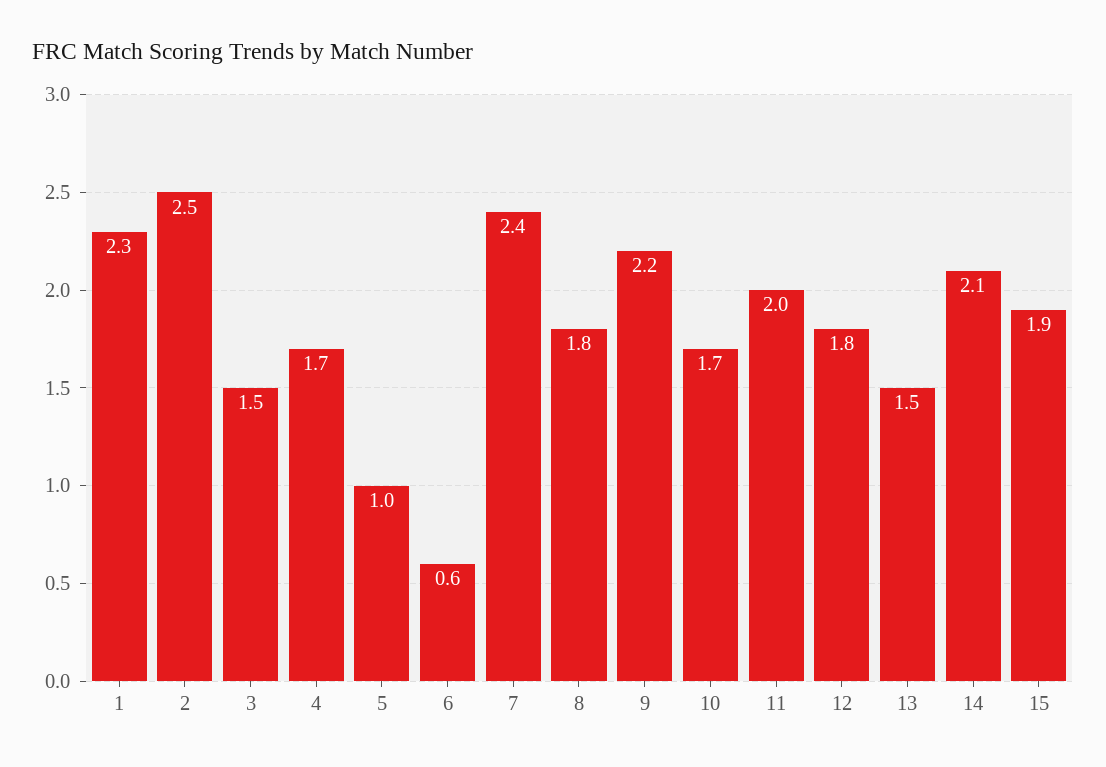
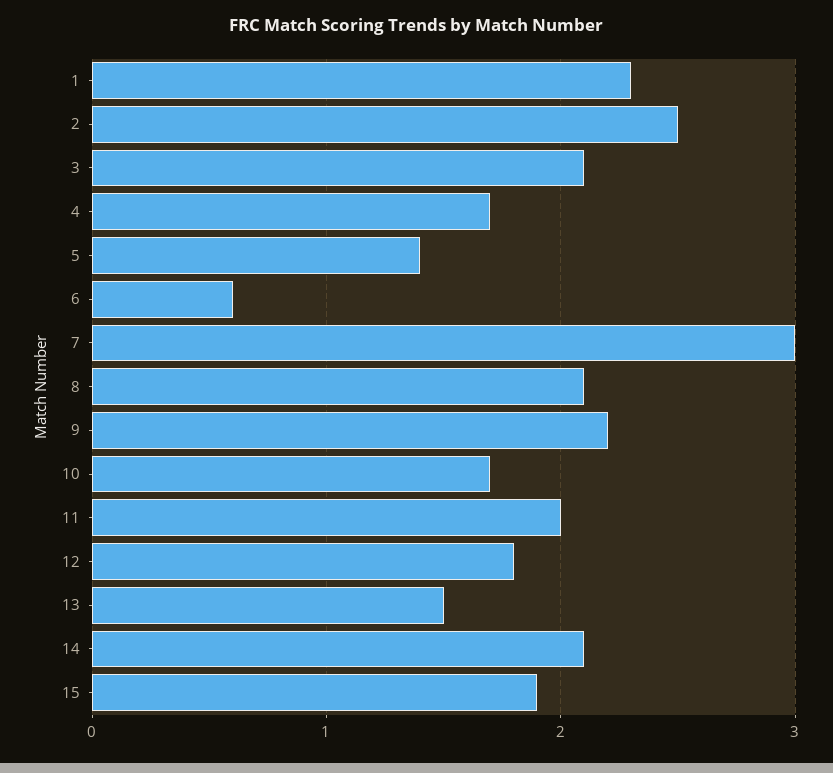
3: 1.5 -> 2.1
5: 1 -> 1.4
7: 2.4 -> 3
8: 1.8 -> 2.1

